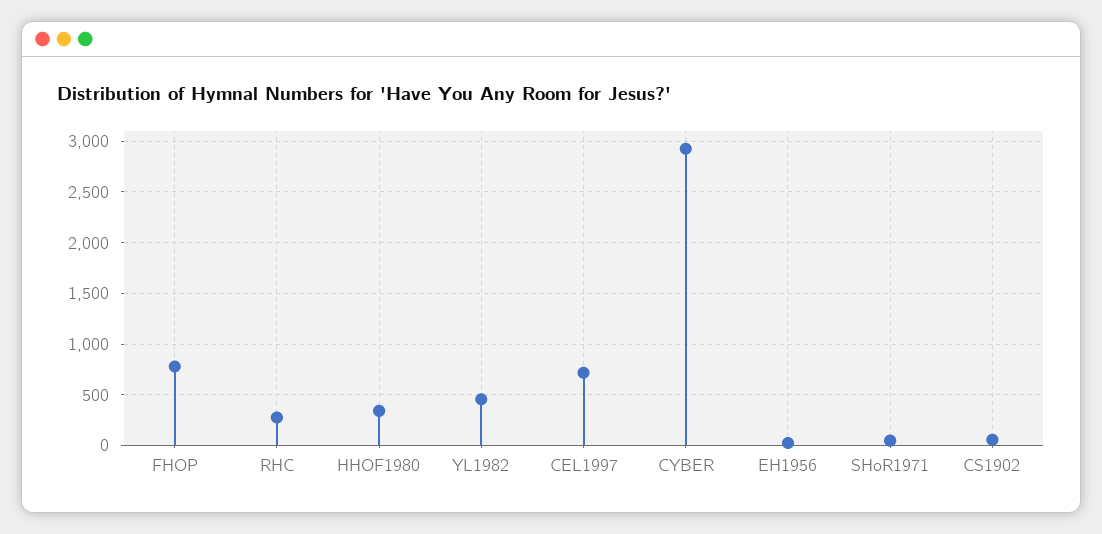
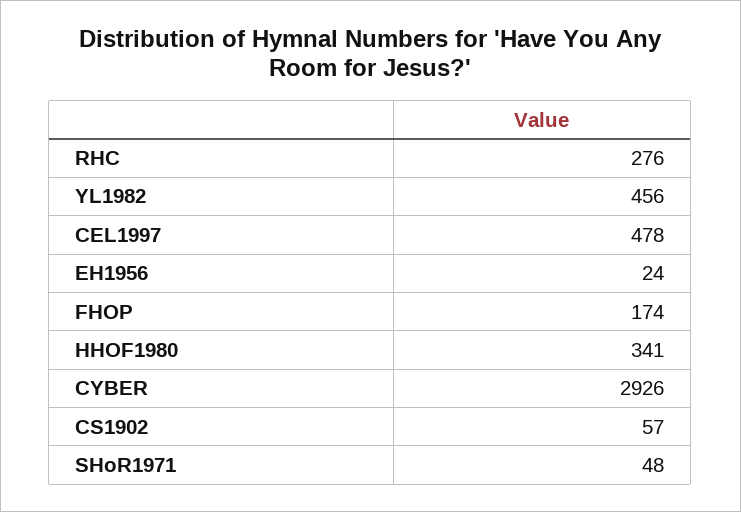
FHOP: 800 -> 174
CEL1997: 700 -> 478

